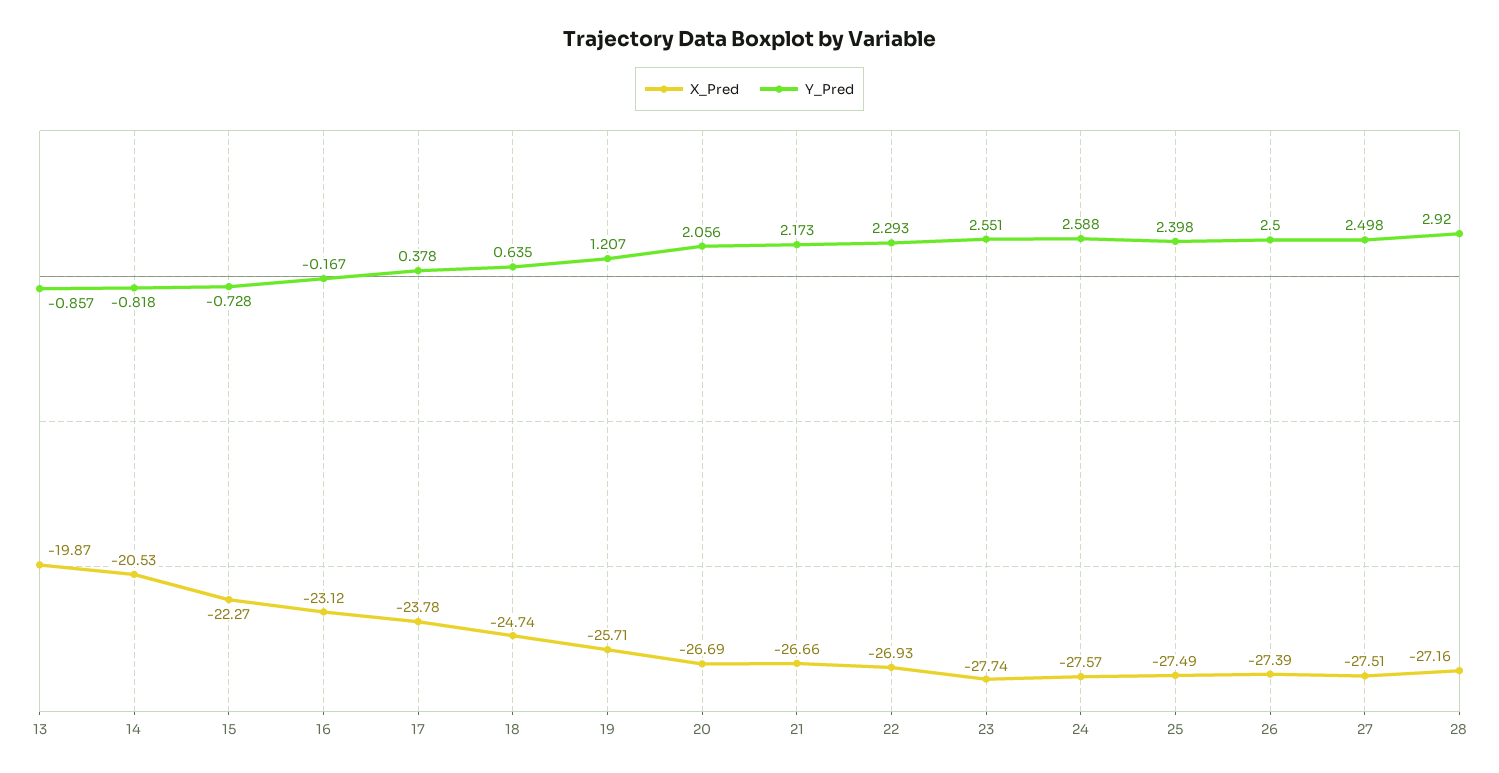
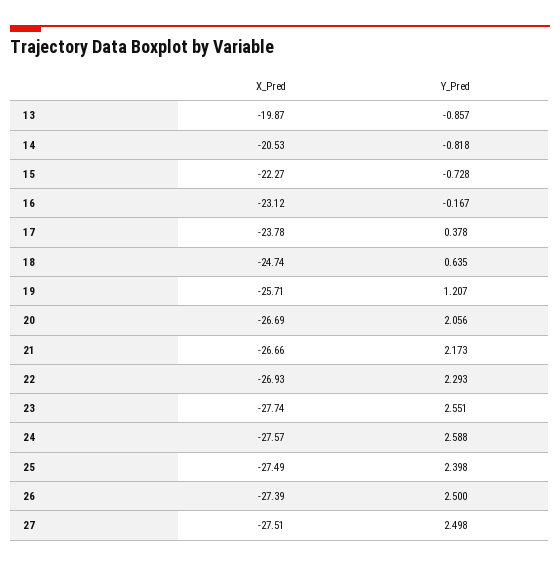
X_Pred, 28: -27.16 -> none
Y_Pred, 28: 2.92 -> none

